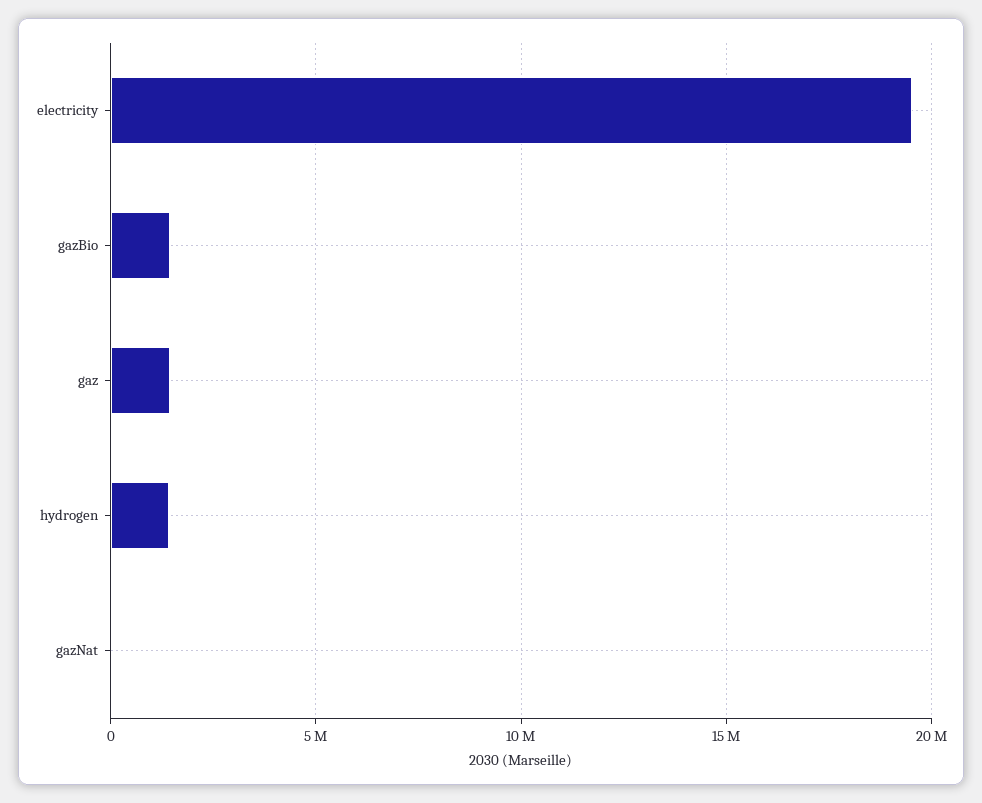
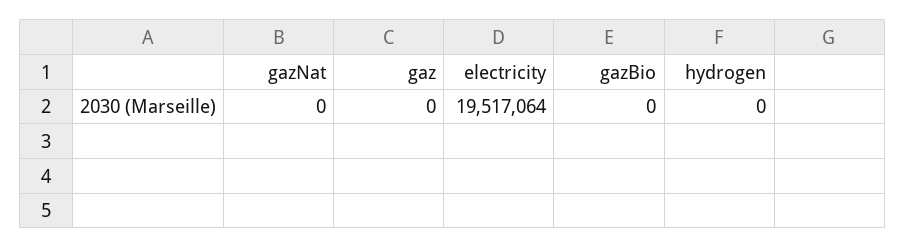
gazBio: 1500000 -> 0
gaz: 1500000 -> 0
hydrogen: 1500000 -> 0

